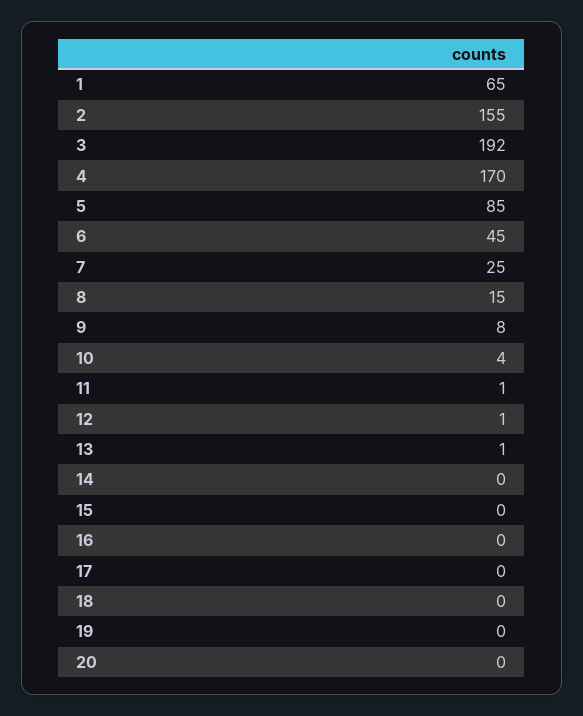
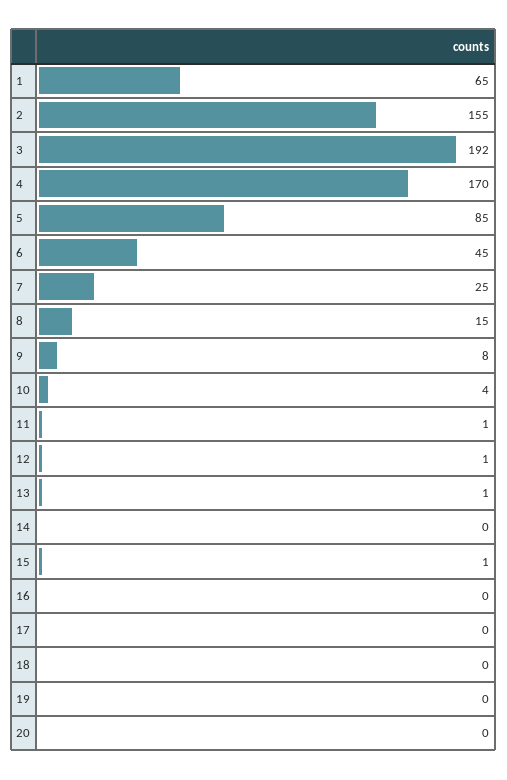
15: 0 -> 1

